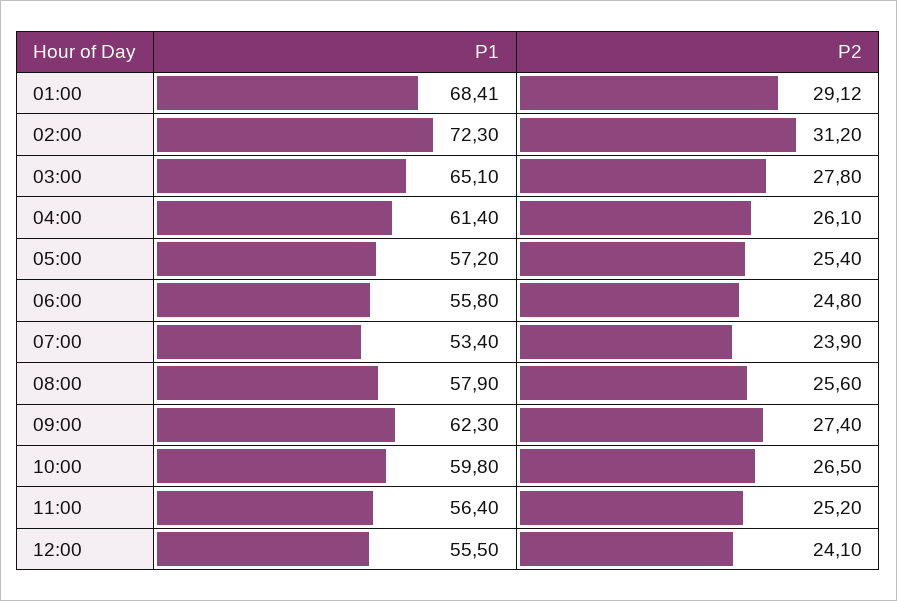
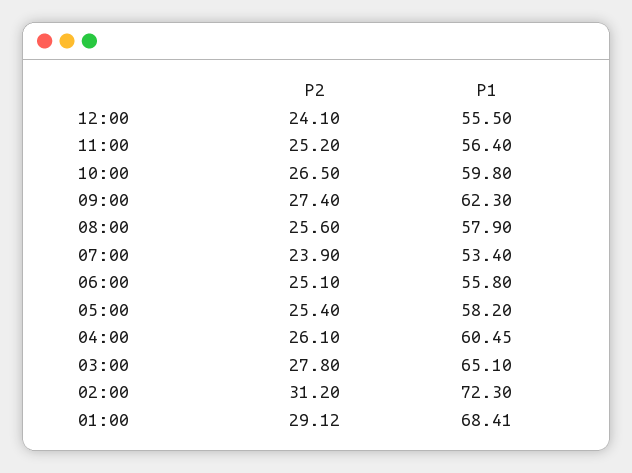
P1, 04:00: 61.4 -> 60.45
P1, 05:00: 57.2 -> 58.2
P2, 06:00: 24.8 -> 25.1

